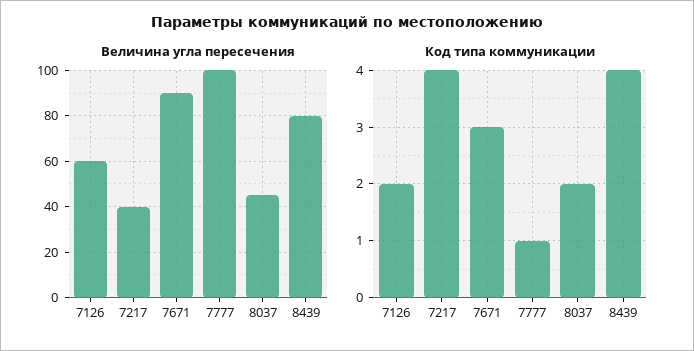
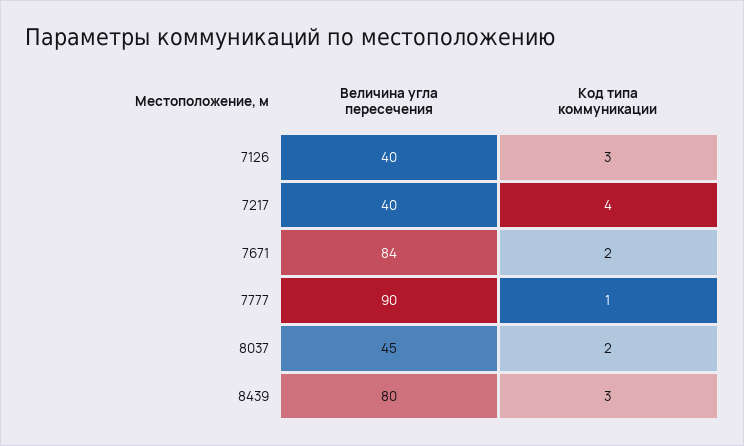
Величина угла пересечения, 7126: 60 -> 40
Величина угла пересечения, 7671: 90 -> 84
Величина угла пересечения, 7777: 100 -> 90
Код типа коммуникации, 7126: 2 -> 3
Код типа коммуникации, 7671: 3 -> 2
Код типа коммуникации, 8439: 4 -> 3

